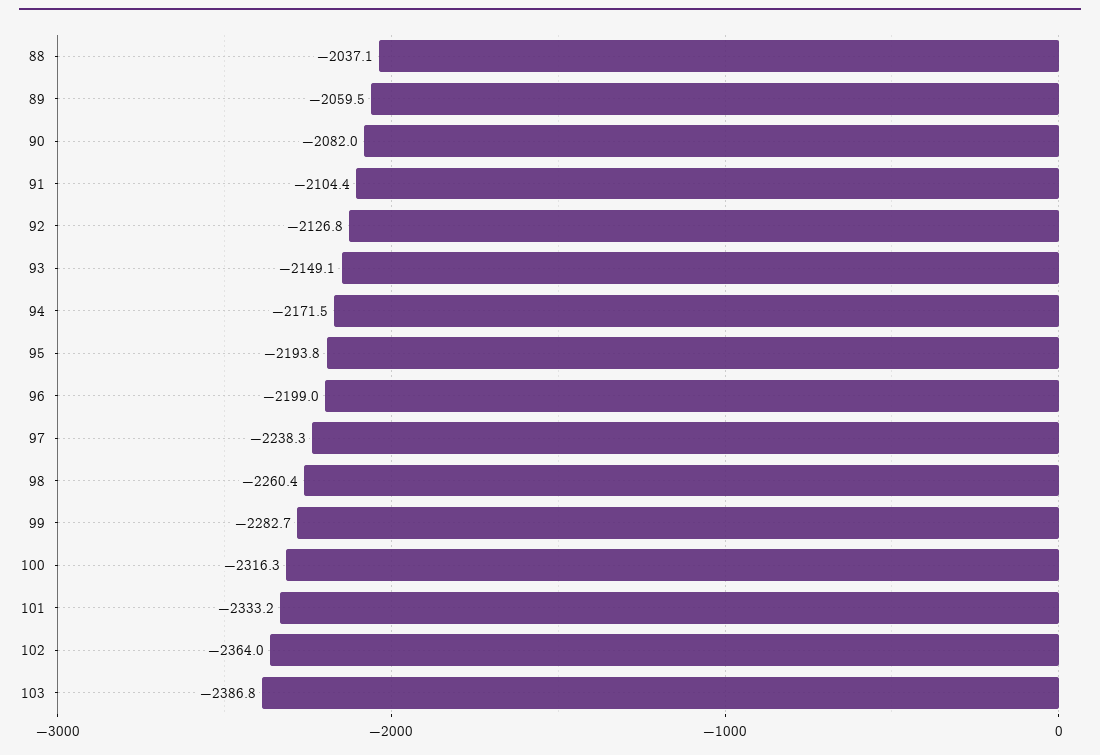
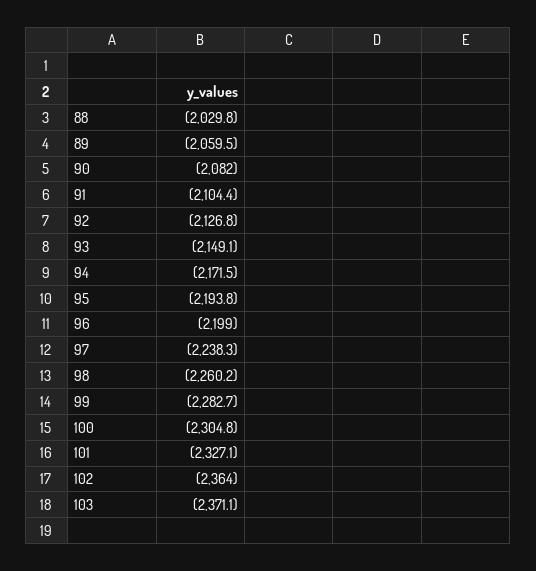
88: -2037.1 -> -2029.8
98: -2260.4 -> -2260.2
100: -2316.3 -> -2304.8
101: -2333.2 -> -2327.1
103: -2386.8 -> -2371.1

